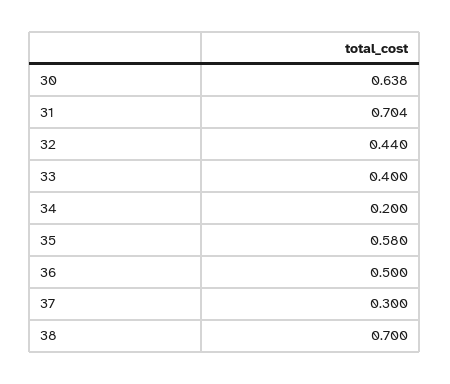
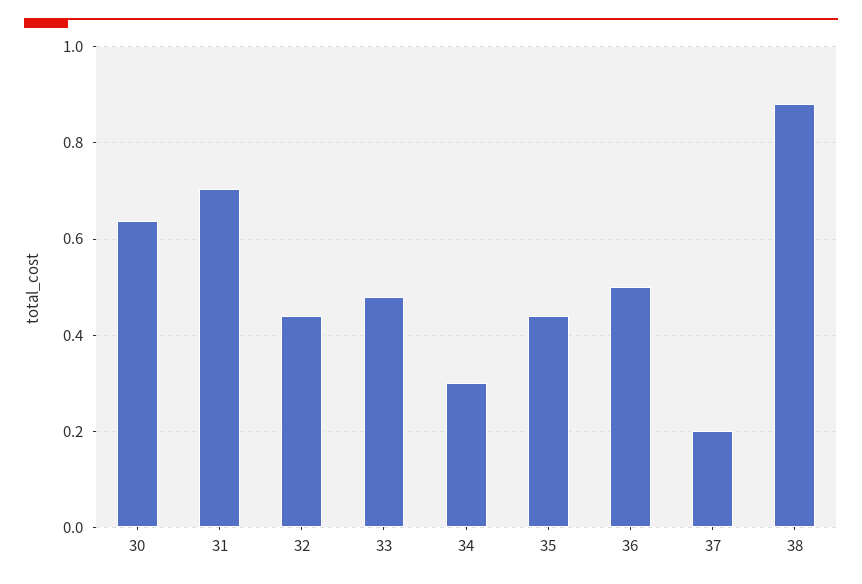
33: 0.4 -> 0.48
34: 0.2 -> 0.3
35: 0.58 -> 0.44
37: 0.3 -> 0.2
38: 0.7 -> 0.88

